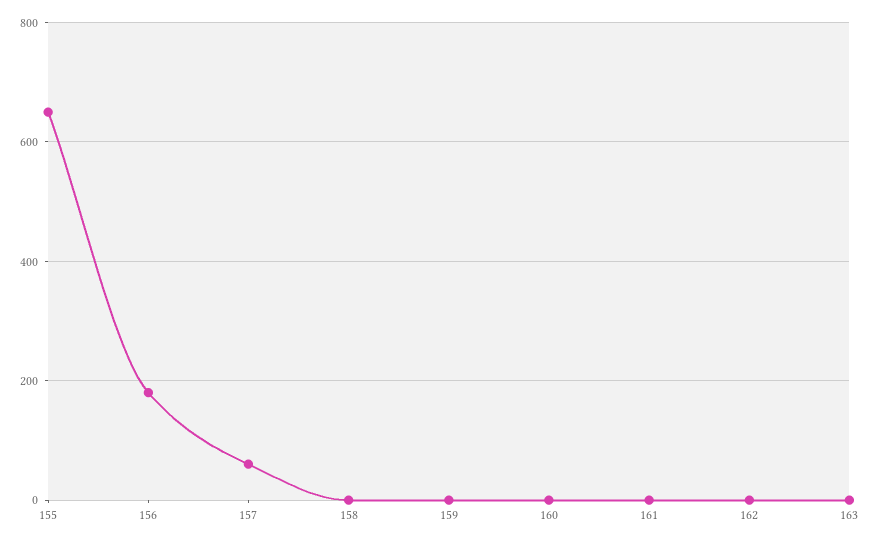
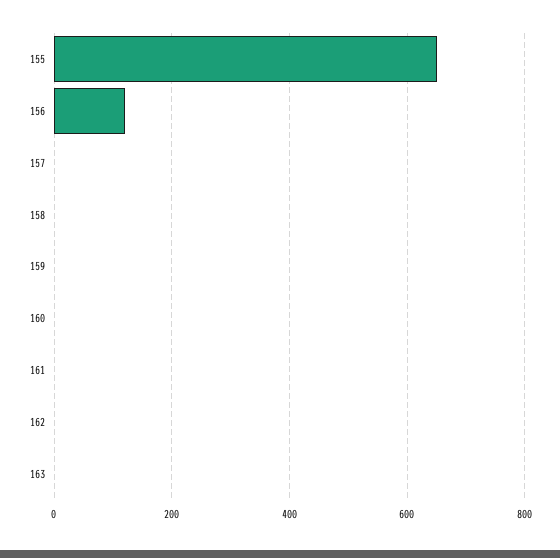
156: 180 -> 120
157: 60 -> 0

